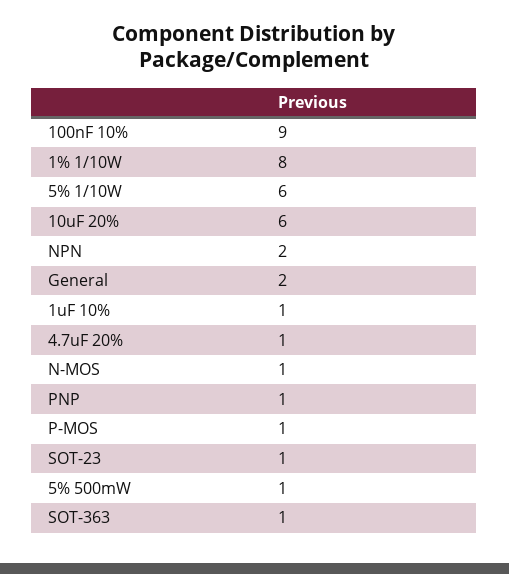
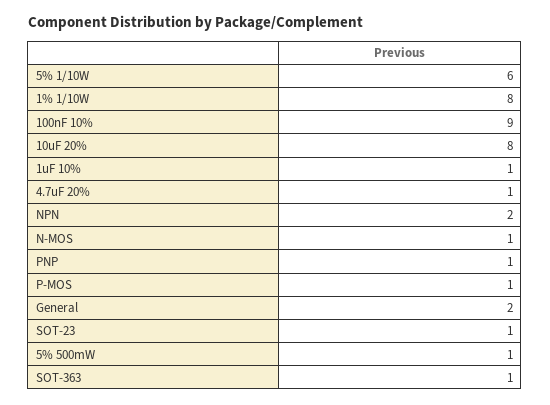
10uF 20%: 6 -> 8

